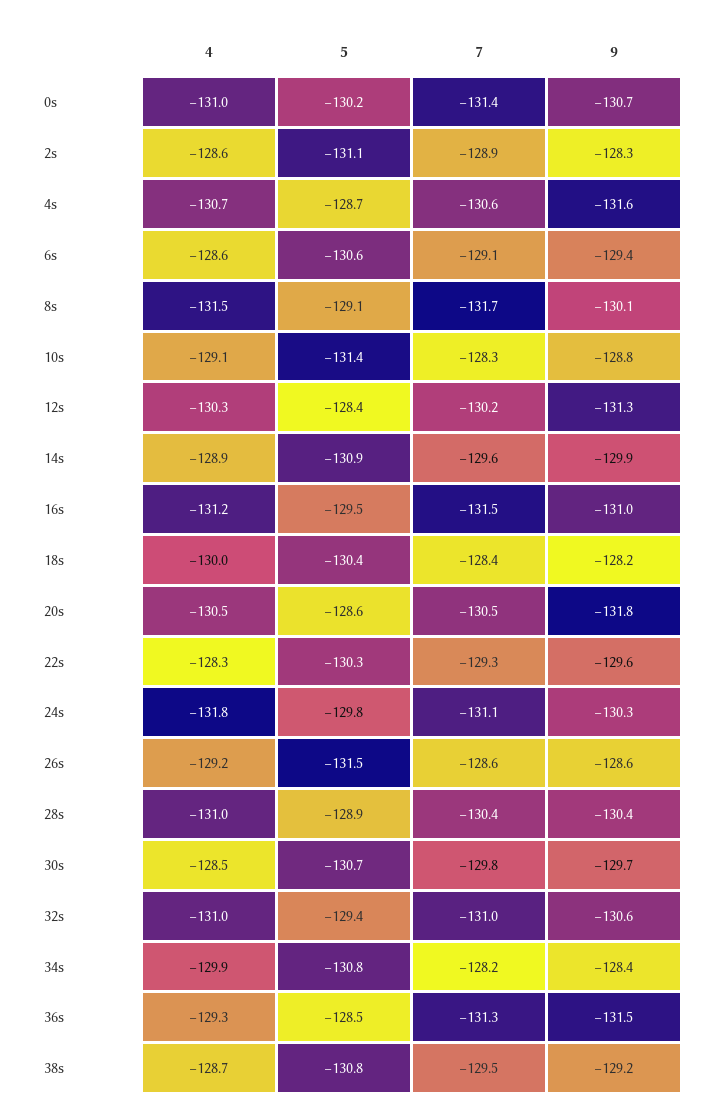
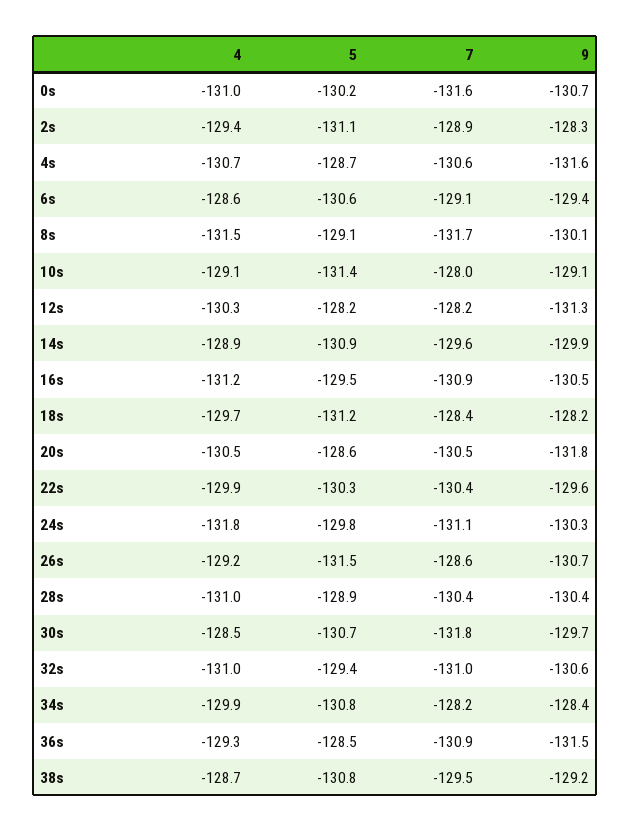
7, 0s: -131.4 -> -131.6
4, 2s: -128.6 -> -129.4
7, 10s: -128.3 -> -128
9, 10s: -128.8 -> -129.1
5, 12s: -128.4 -> -128.2
7, 12s: -130.2 -> -128.2
7, 16s: -131.5 -> -130.9
9, 16s: -131 -> -130.5
4, 18s: -130 -> -129.7
5, 18s: -130.4 -> -131.2
4, 22s: -128.3 -> -129.9
7, 22s: -129.3 -> -130.4
9, 26s: -128.6 -> -130.7
7, 30s: -129.8 -> -131.8
7, 36s: -131.3 -> -130.9

